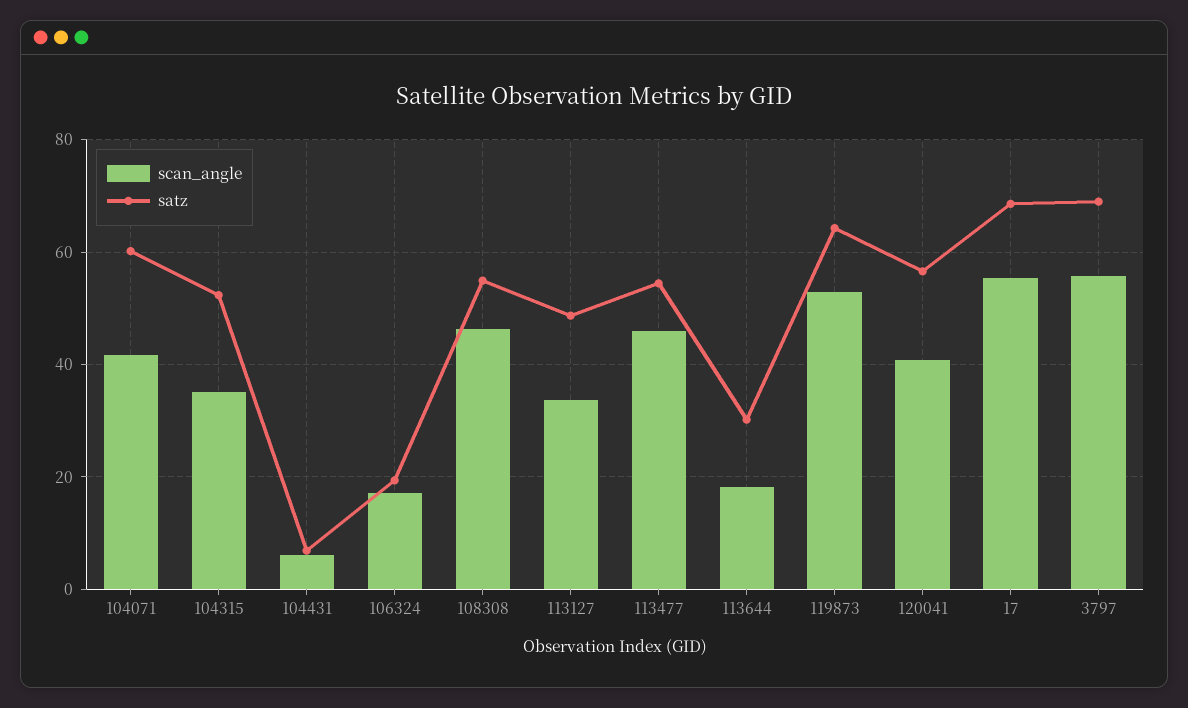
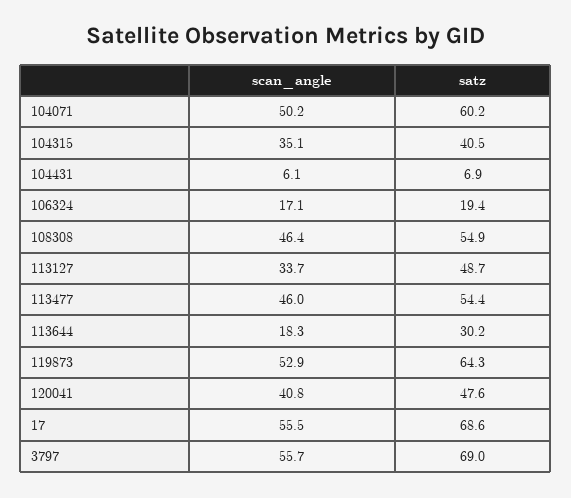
scan_angle, 104071: 42 -> 50.2
satz, 104315: 52 -> 40.5
satz, 120041: 56 -> 47.6

